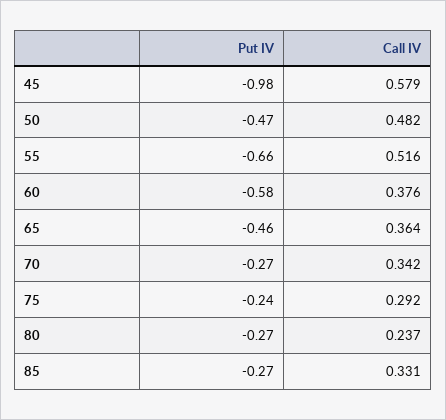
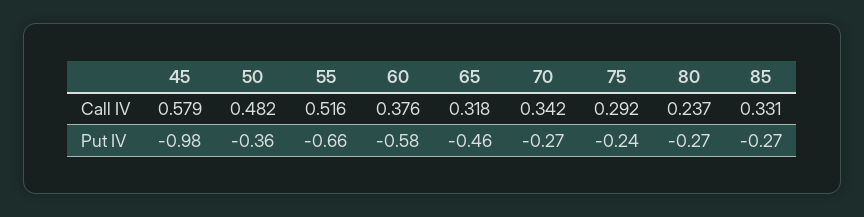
Put IV, 50: -0.47 -> -0.36
Call IV, 65: 0.364 -> 0.318

